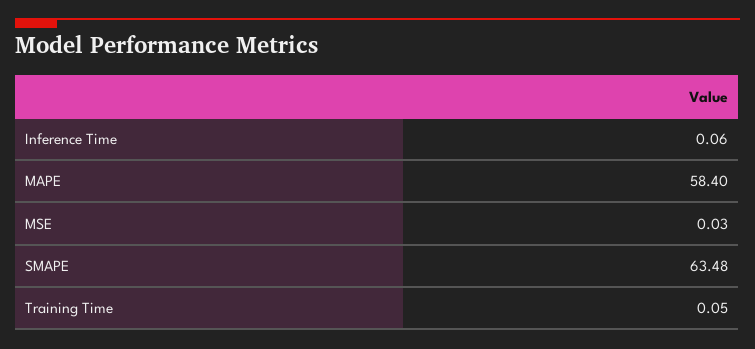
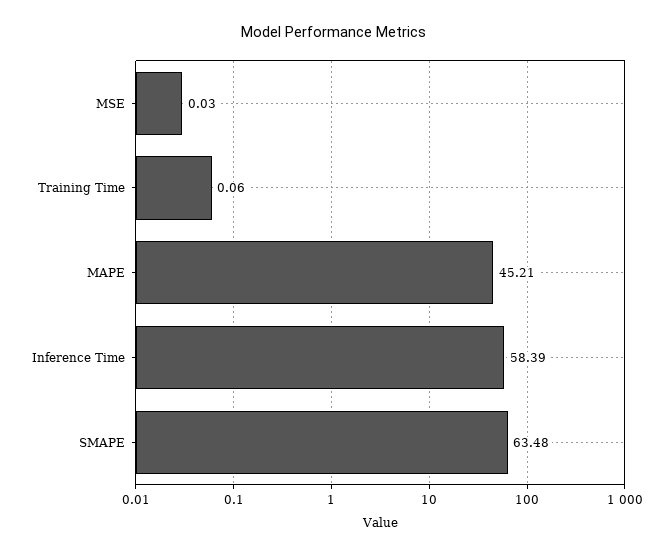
Inference Time: 0.06 -> 58.39
MAPE: 58.4 -> 45.21
Training Time: 0.05 -> 0.06

